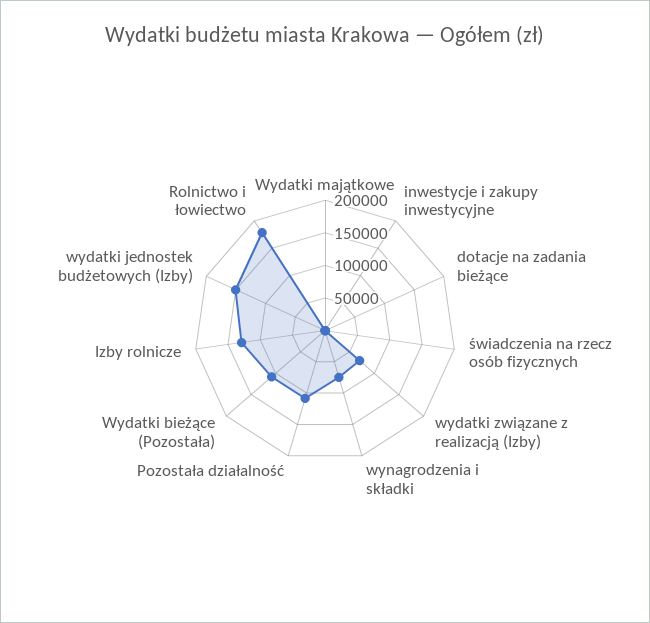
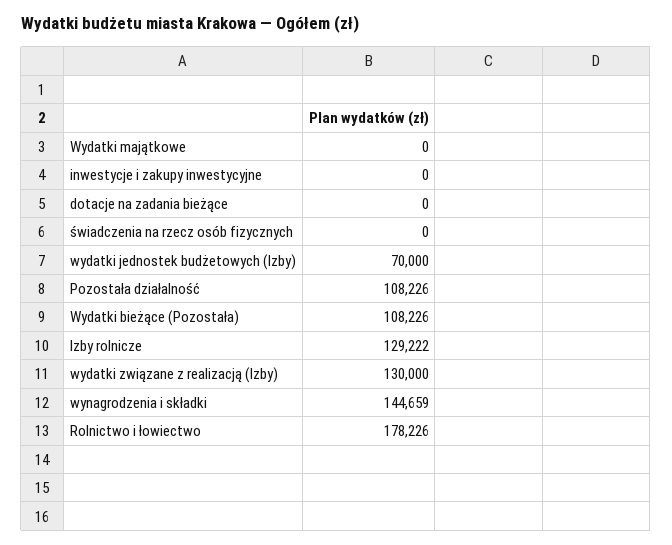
wydatki związane z realizacją (Izby): 75000 -> 130000
wynagrodzenia i składki: 75000 -> 144659
wydatki jednostek budżetowych (Izby): 150000 -> 70000

